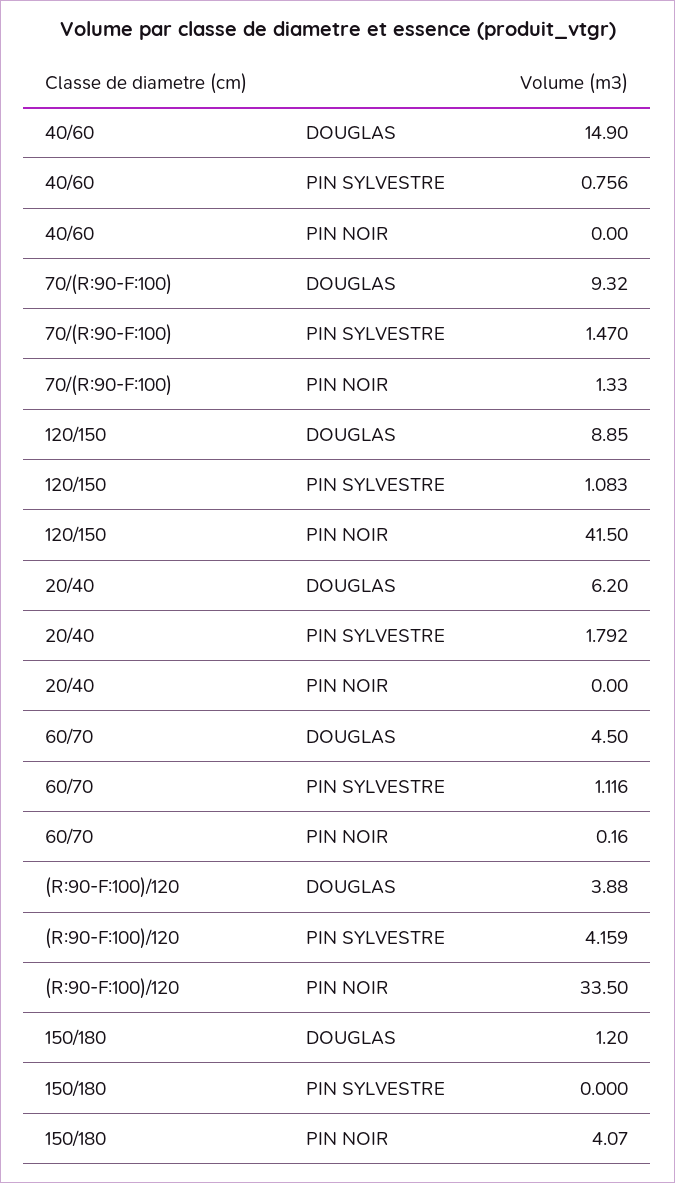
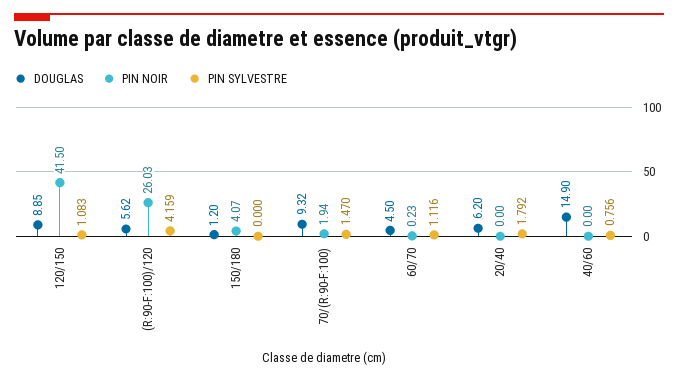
PIN NOIR, 70/(R:90-F:100): 1.33 -> 1.94
PIN NOIR, 60/70: 0.16 -> 0.23
DOUGLAS, (R:90-F:100)/120: 3.88 -> 5.62
PIN NOIR, (R:90-F:100)/120: 33.5 -> 26.03

